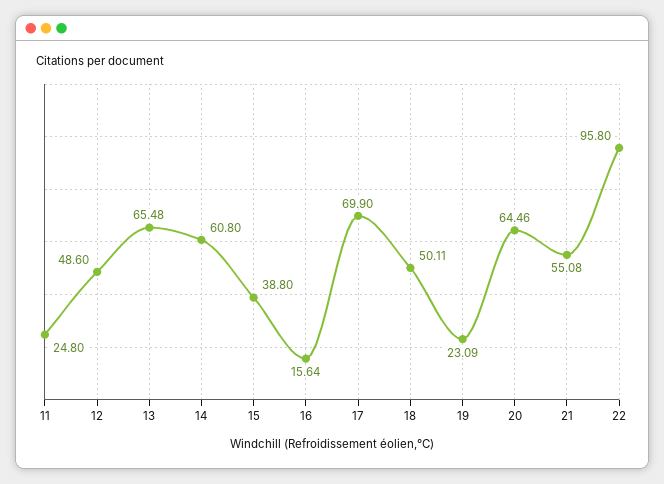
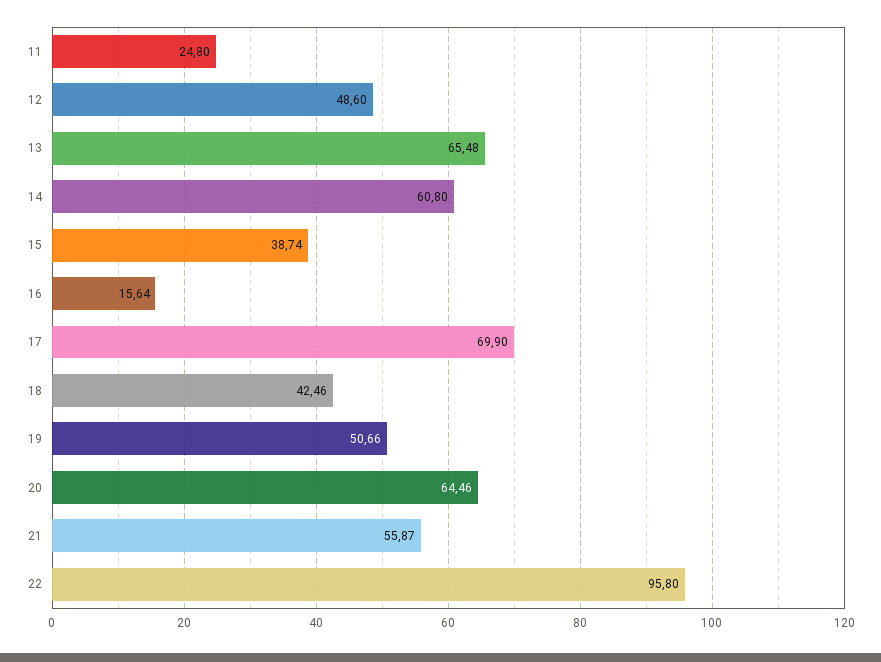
15: 38.8 -> 38.74
18: 50.11 -> 42.46
19: 23.09 -> 50.66
21: 55.08 -> 55.87

